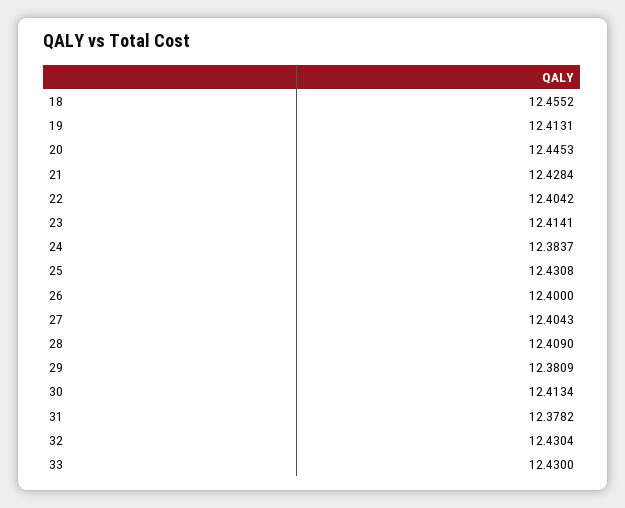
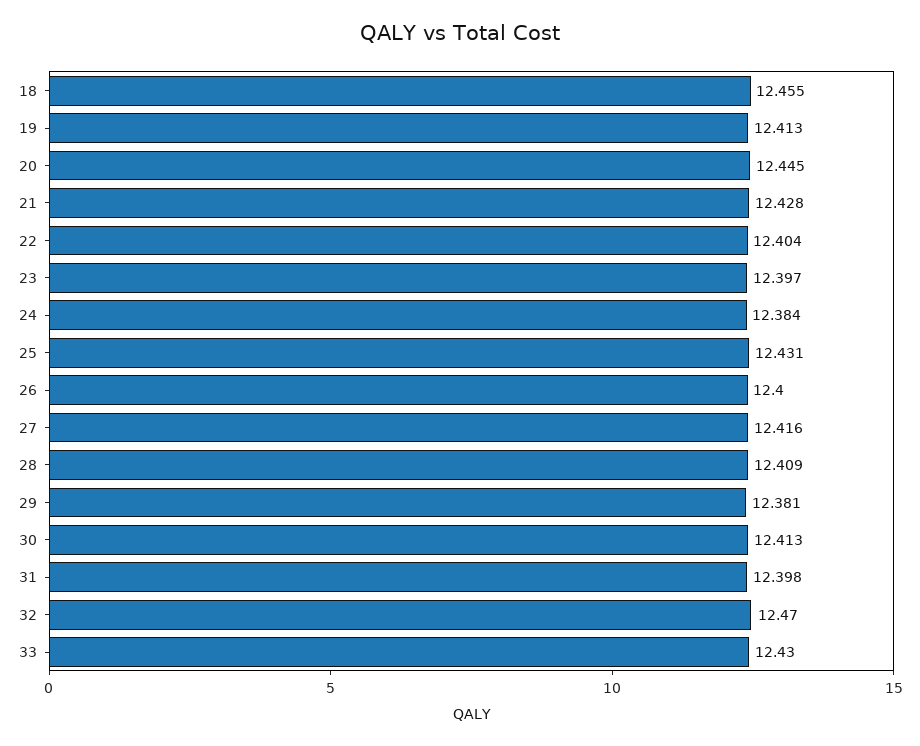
23: 12.4141 -> 12.397
27: 12.4043 -> 12.416
31: 12.3782 -> 12.398
32: 12.4304 -> 12.47

